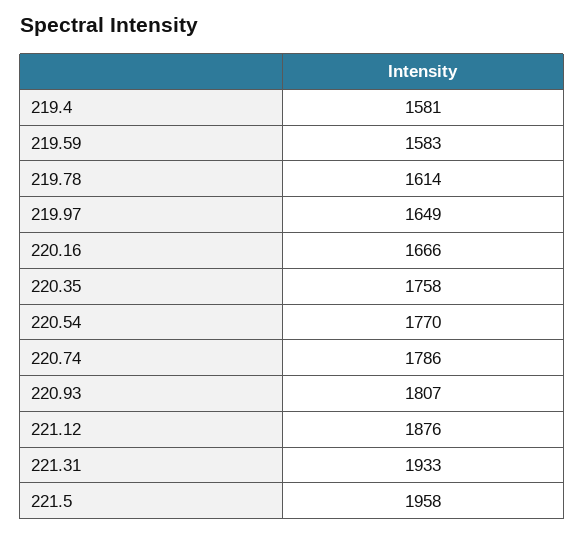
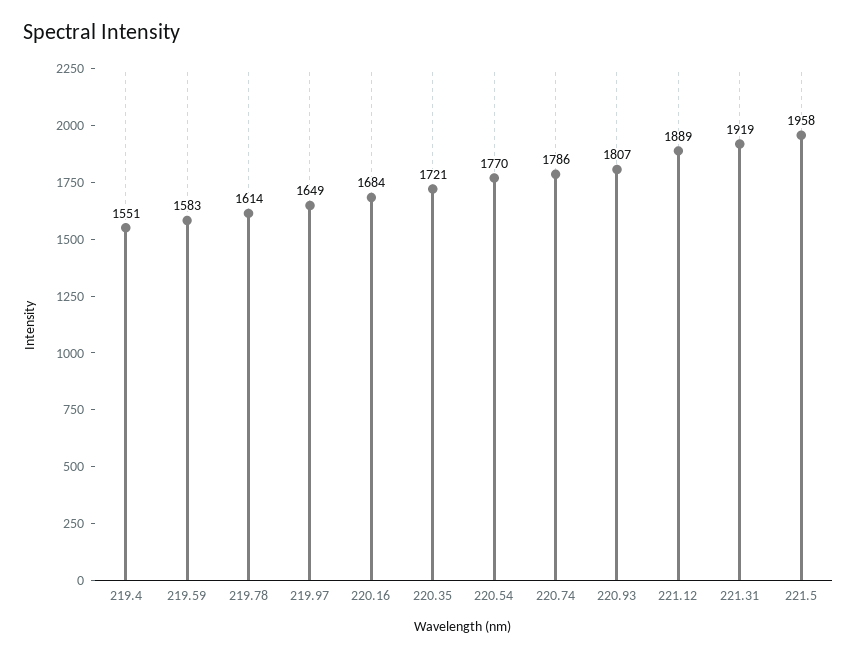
219.4: 1581 -> 1551
220.16: 1666 -> 1684
220.35: 1758 -> 1721
221.12: 1876 -> 1889
221.31: 1933 -> 1919

